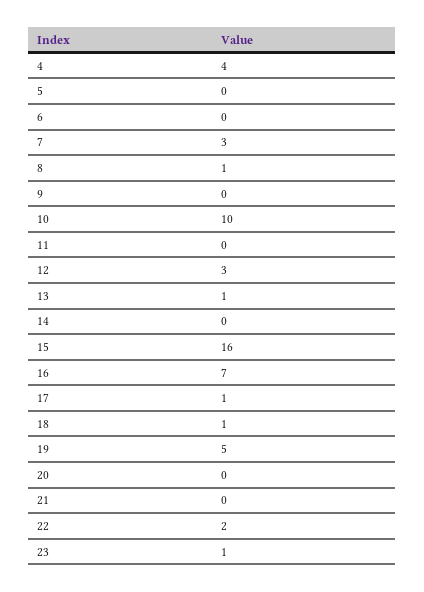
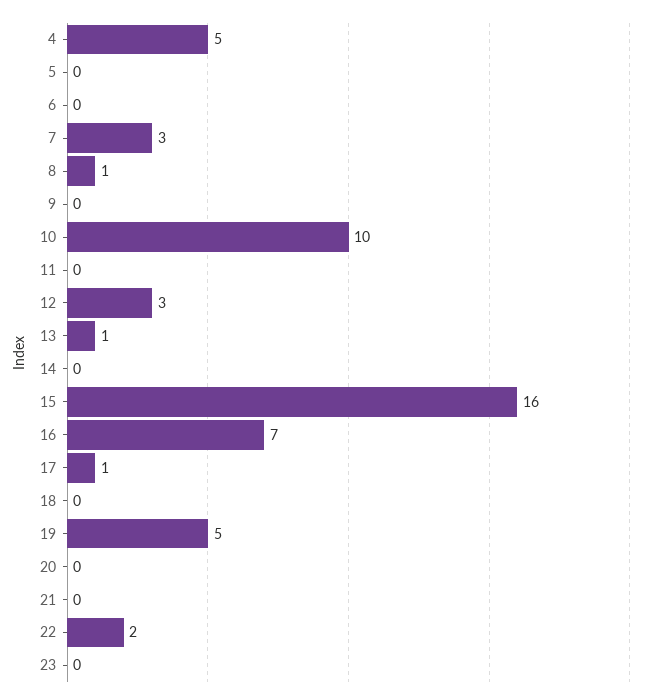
4: 4 -> 5
18: 1 -> 0
23: 1 -> 0

